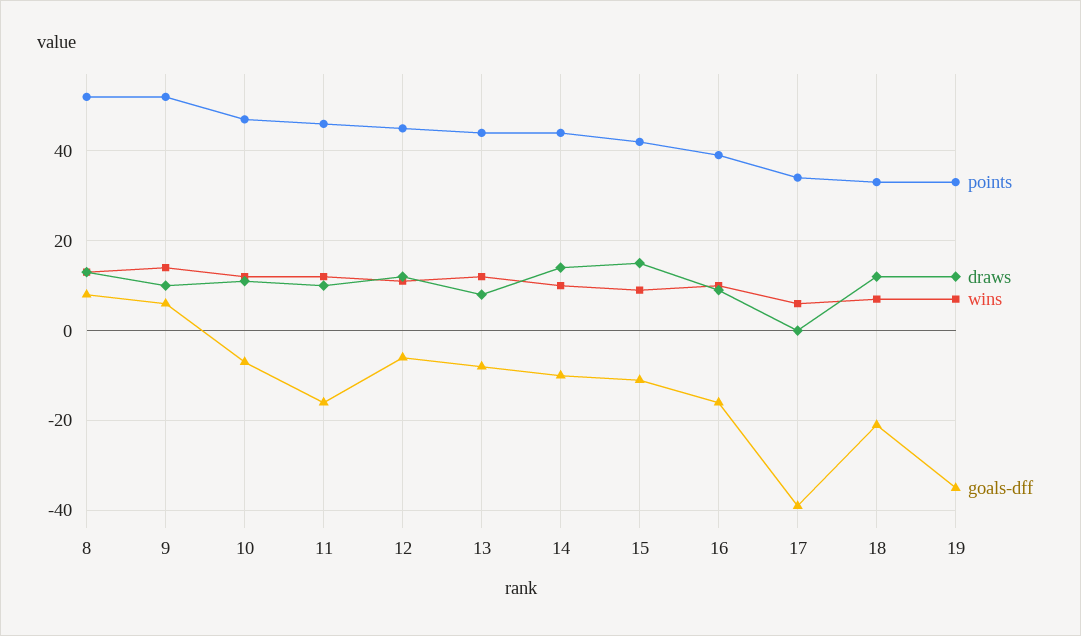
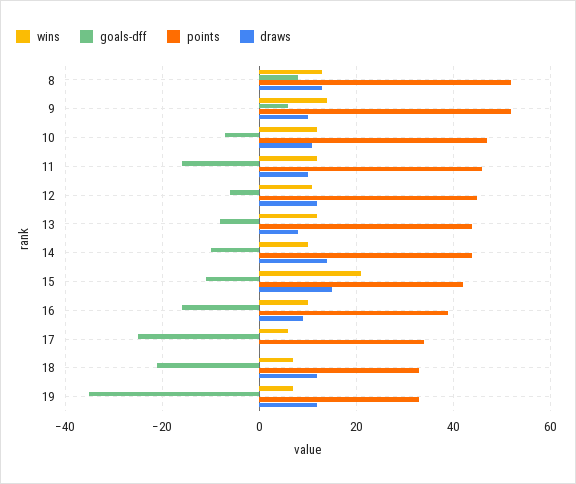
wins, 15: 10 -> 20
goals-dff, 17: -40 -> -25

